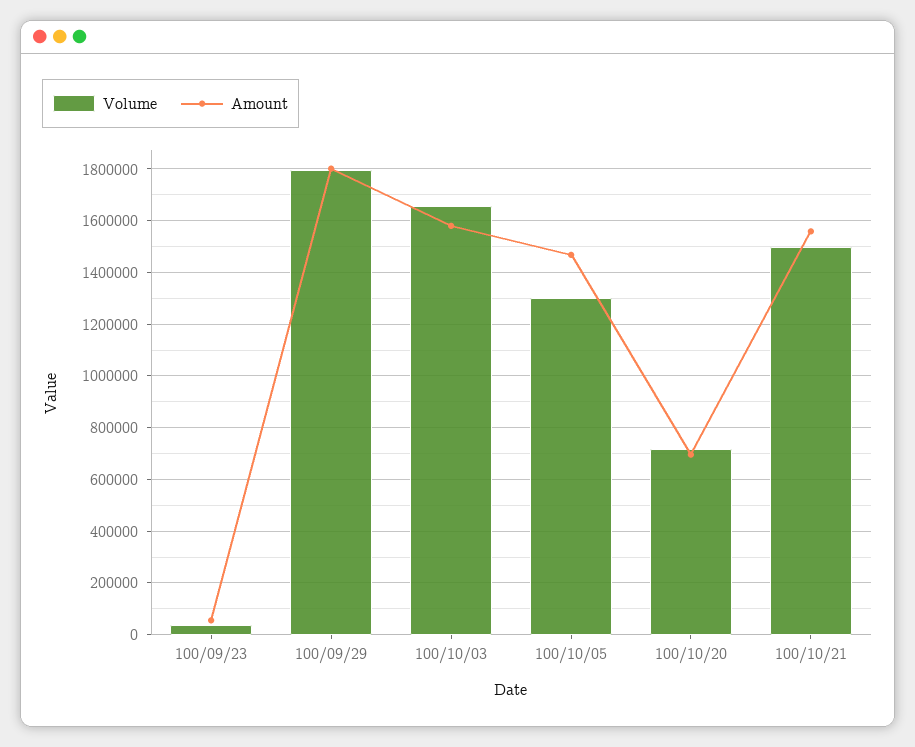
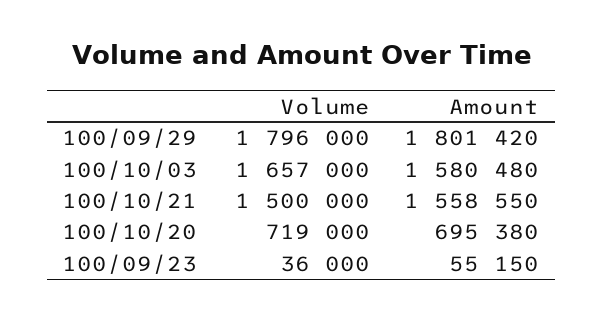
Volume, 100/10/05: 1300000 -> none
Amount, 100/10/05: 1475000 -> none

